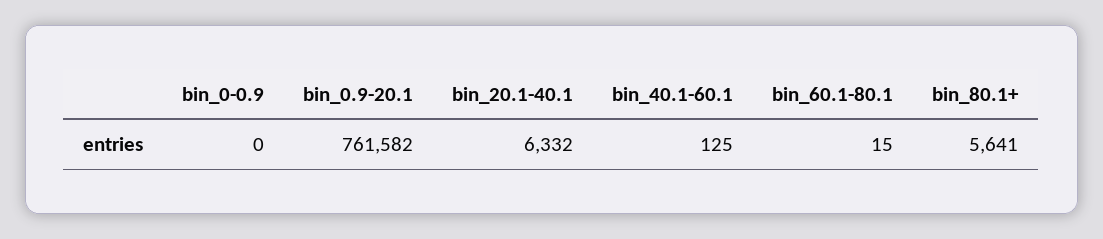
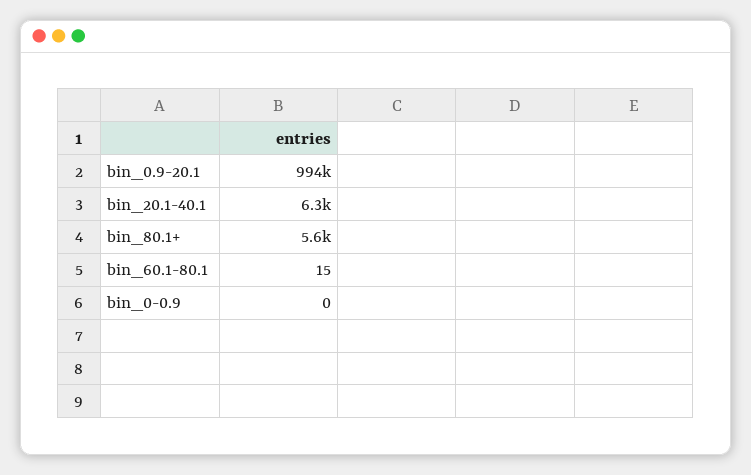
bin_0.9-20.1: 761582 -> 994000
bin_40.1-60.1: 125 -> none

